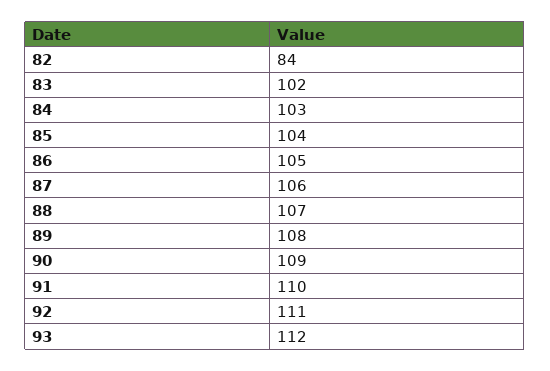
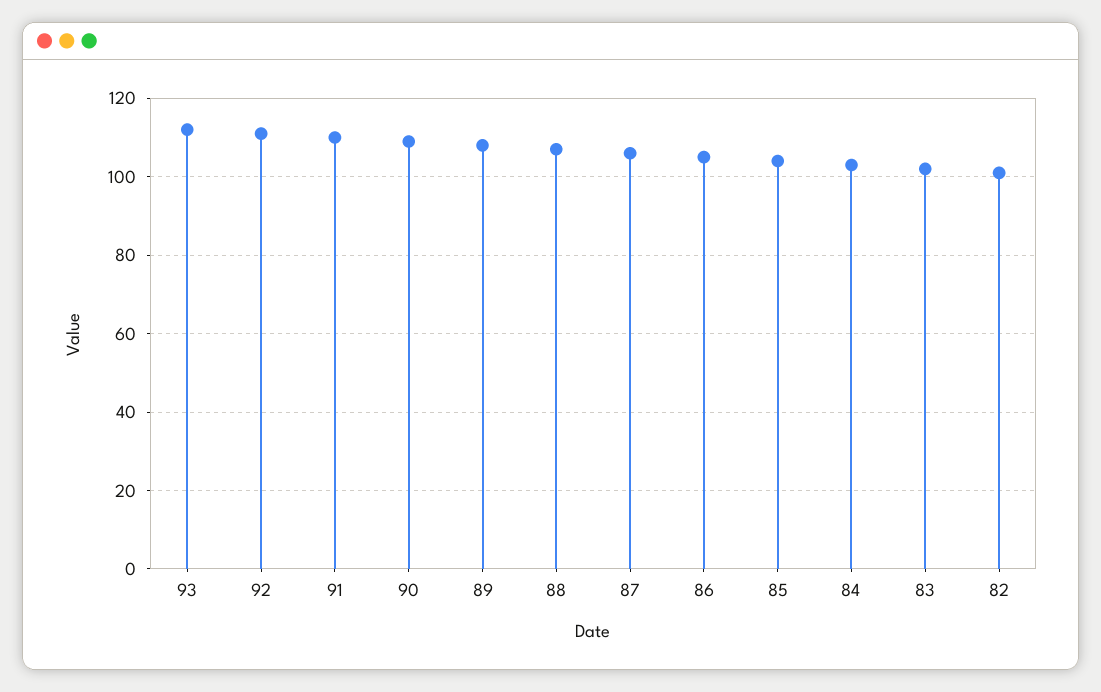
82: 84 -> 100

